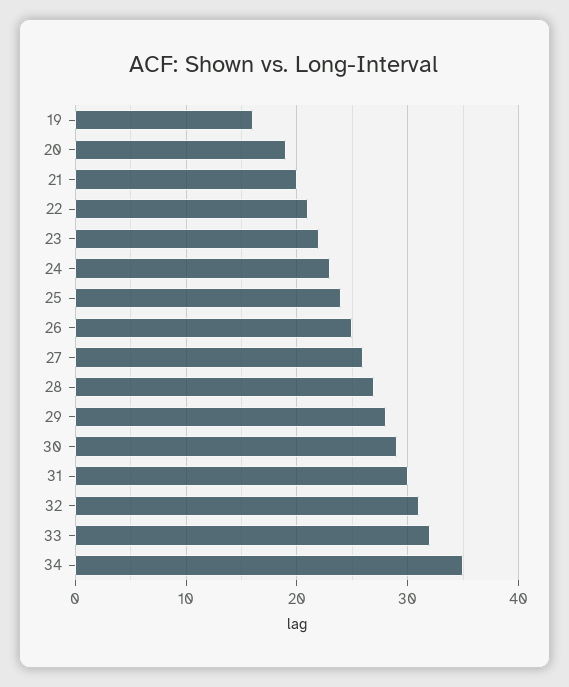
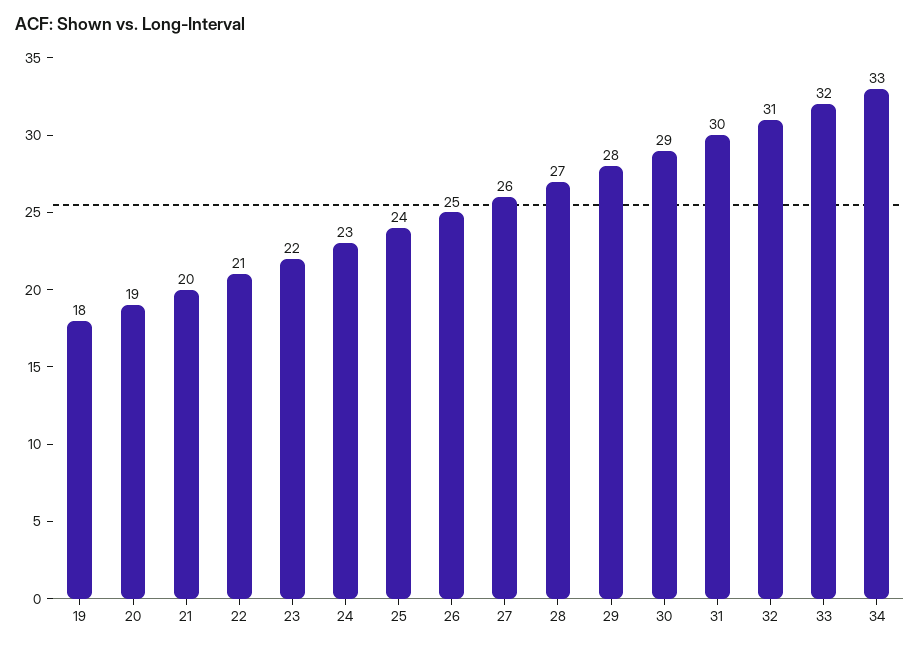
19: 16 -> 18
34: 35 -> 33

